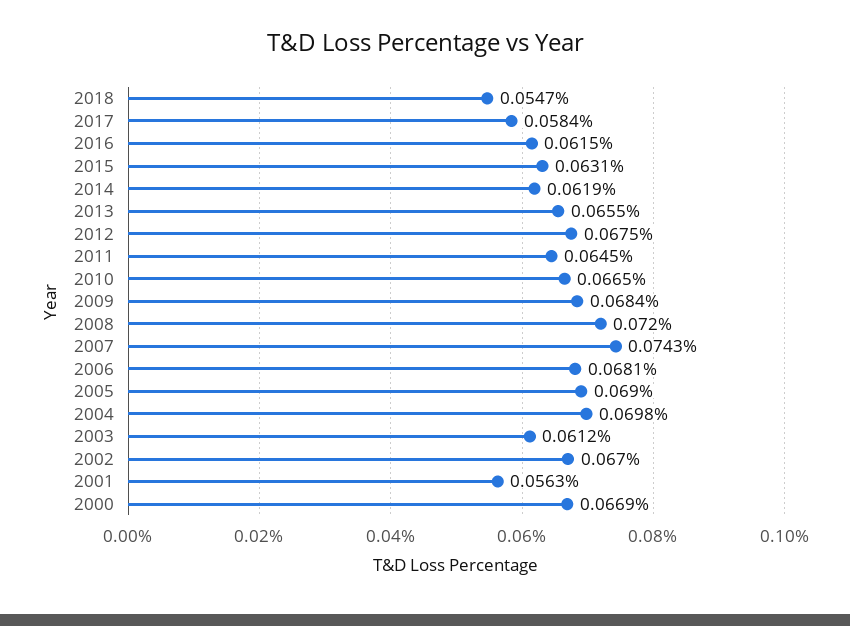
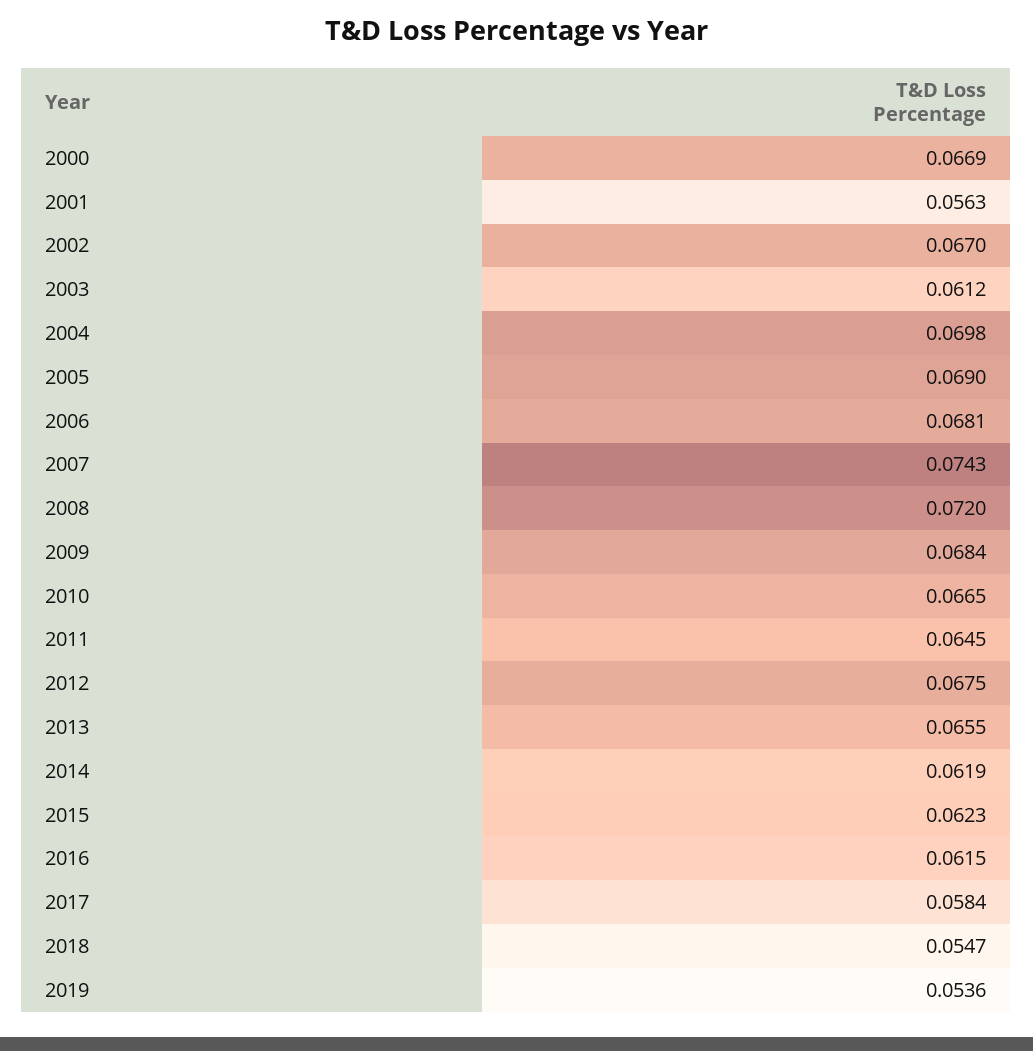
2015: 0.0631 -> 0.0623
2019: none -> 0.0536

